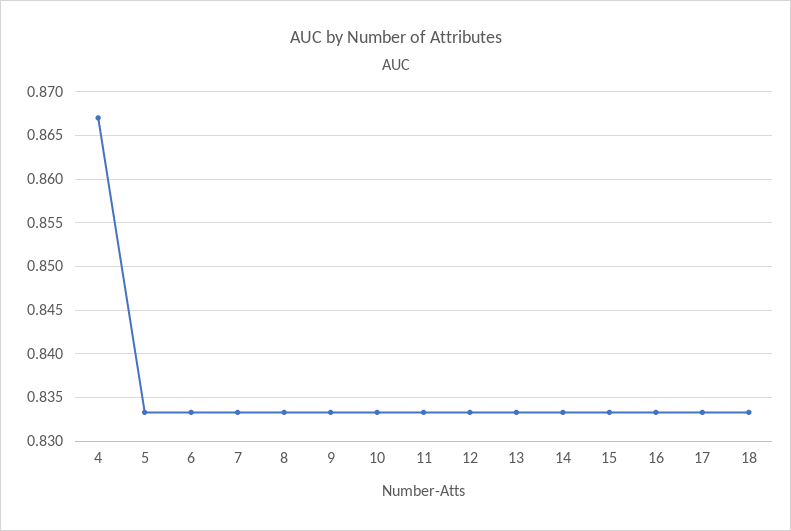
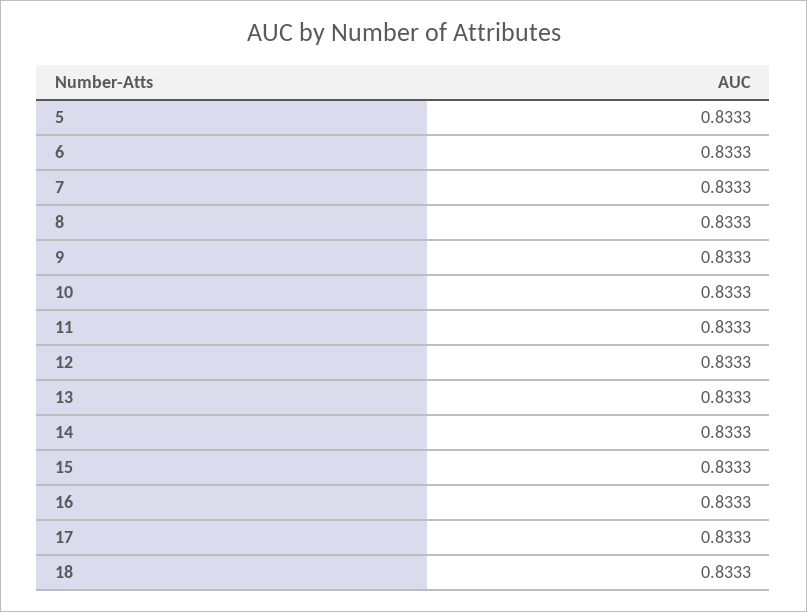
4: 0.867 -> none

